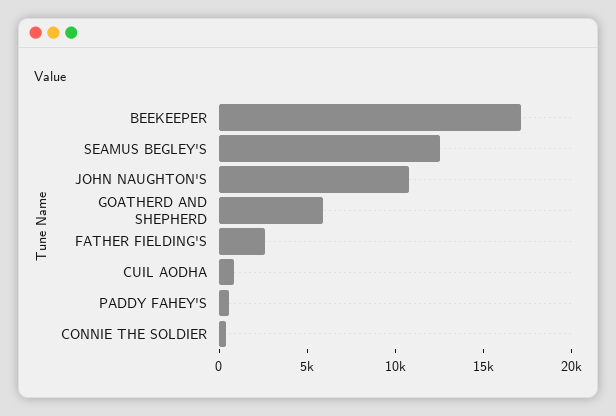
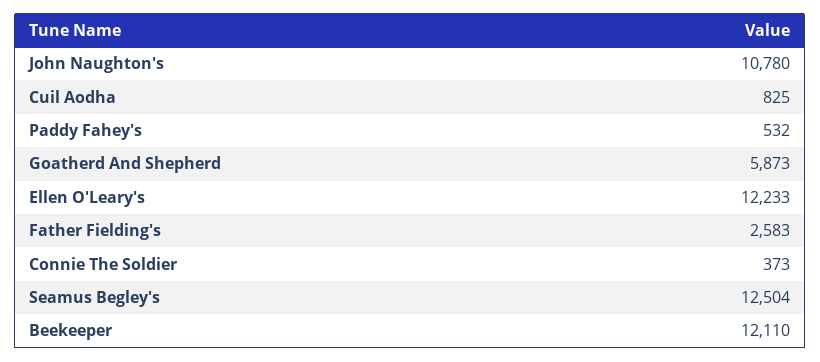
BEEKEEPER: 17000 -> 12110
Ellen O'Leary's: none -> 12233

